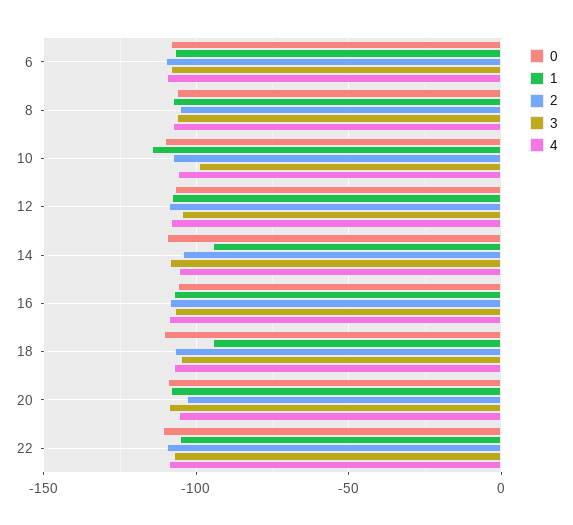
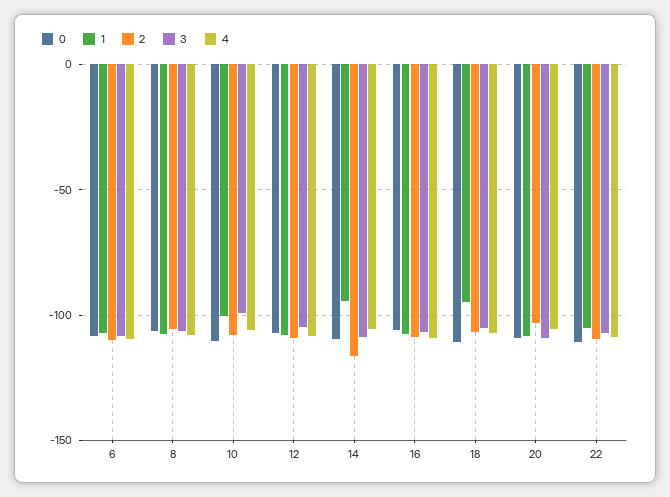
1, 10: -115 -> -100
2, 14: -105 -> -115

